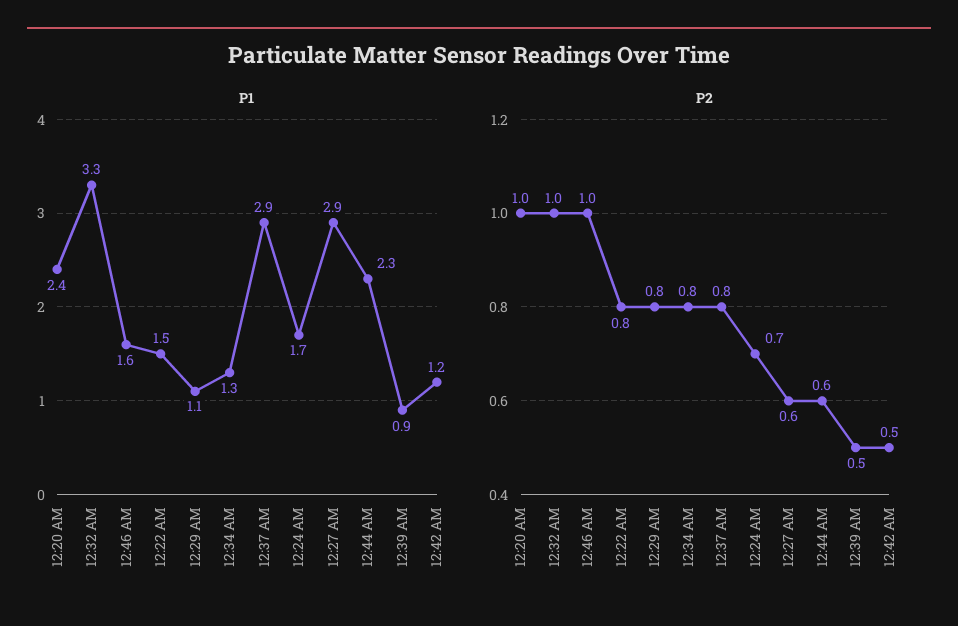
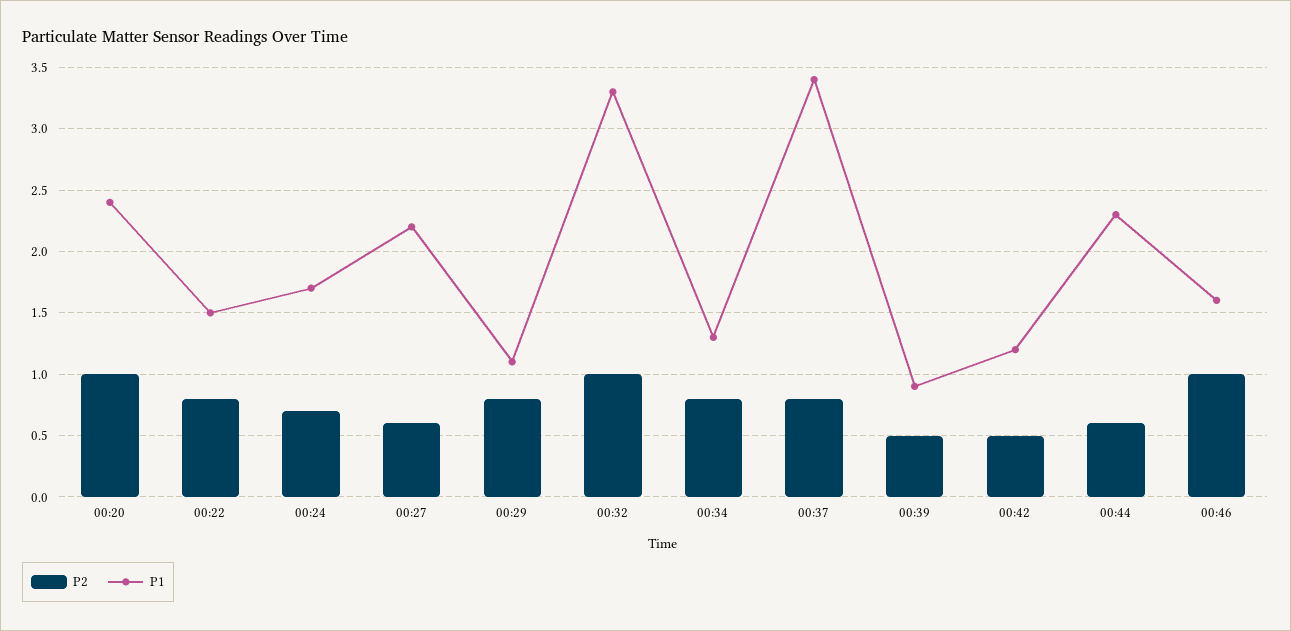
P1, 12:37 AM: 2.9 -> 3.4
P1, 12:27 AM: 2.9 -> 2.2

